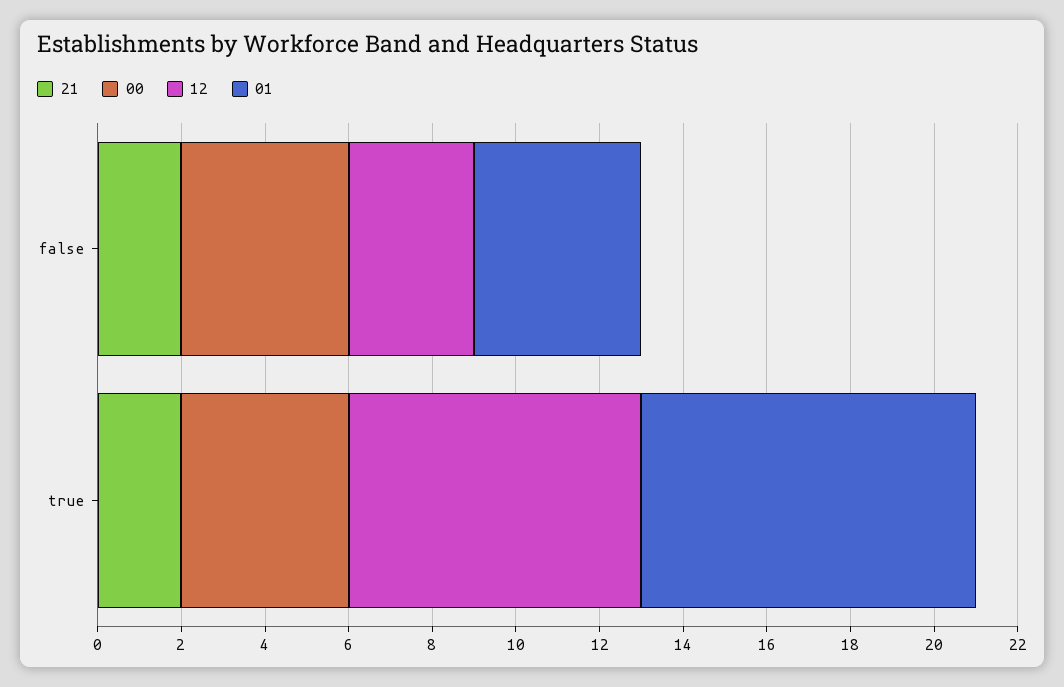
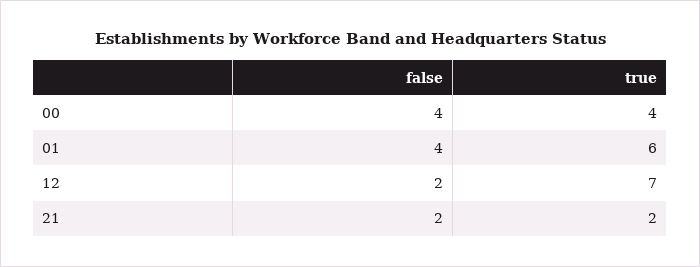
12, false: 3 -> 2
01, true: 8 -> 6

